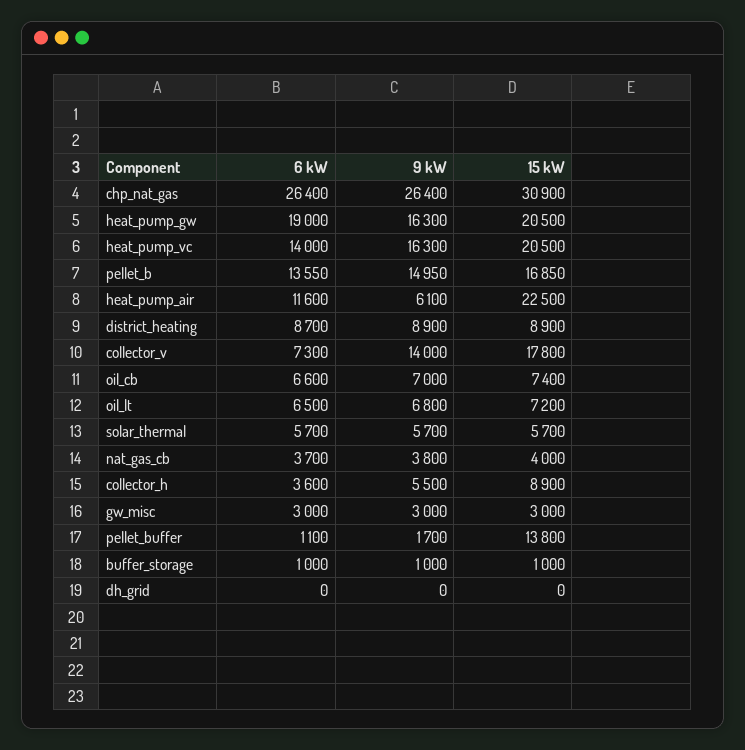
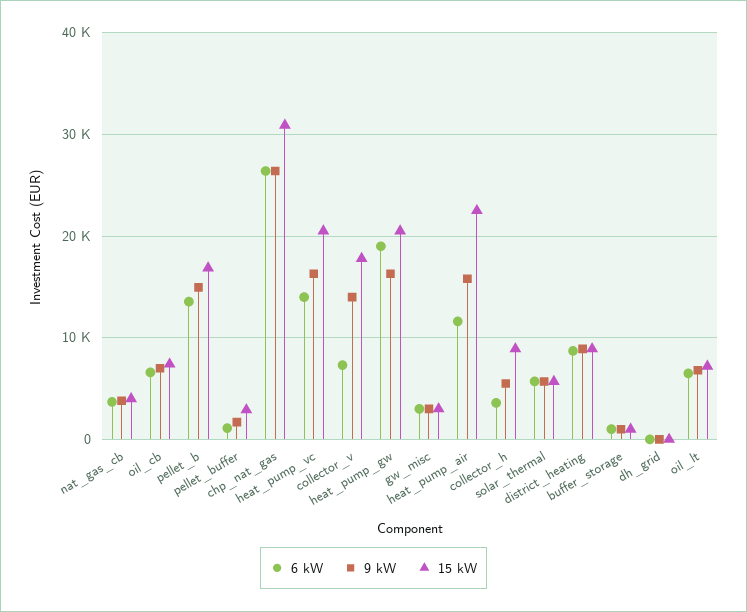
9 kW, heat_pump_air: 6100 -> 16000
15 kW, pellet_buffer: 13800 -> 3000

